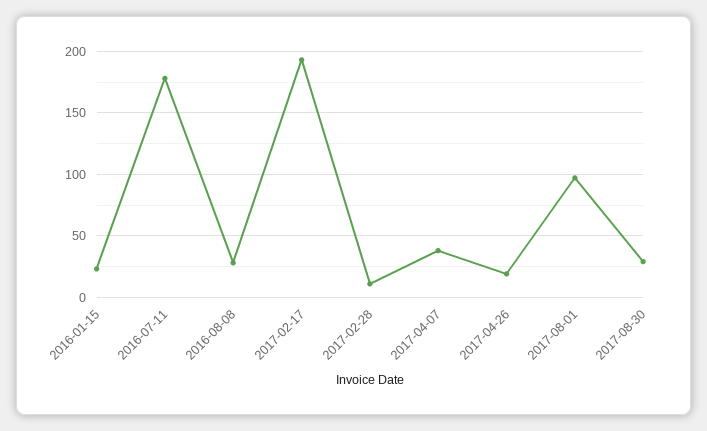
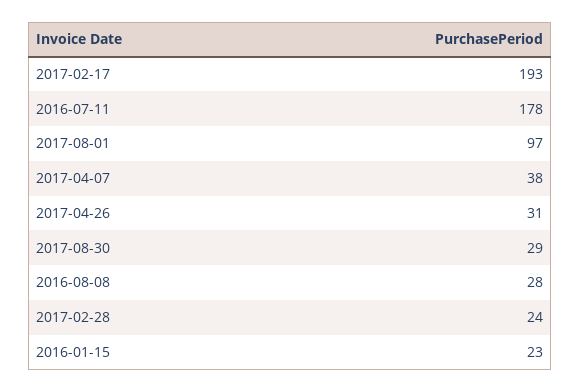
2017-02-28: 10 -> 24
2017-04-26: 20 -> 31

